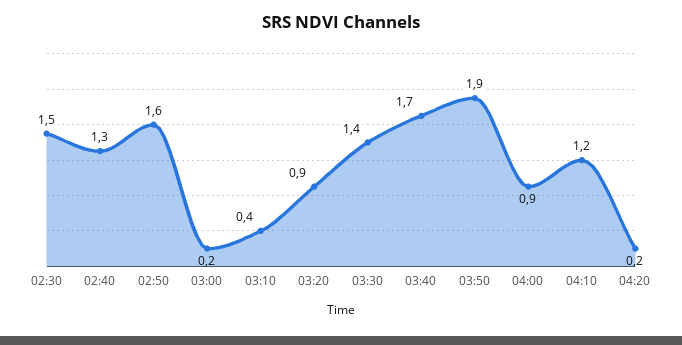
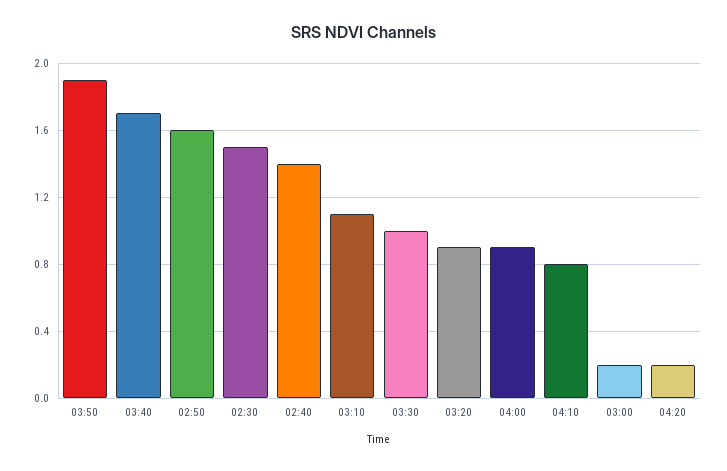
02:40: 1.3 -> 1.4
03:10: 0.4 -> 1.1
03:30: 1.4 -> 1
04:10: 1.2 -> 0.8

